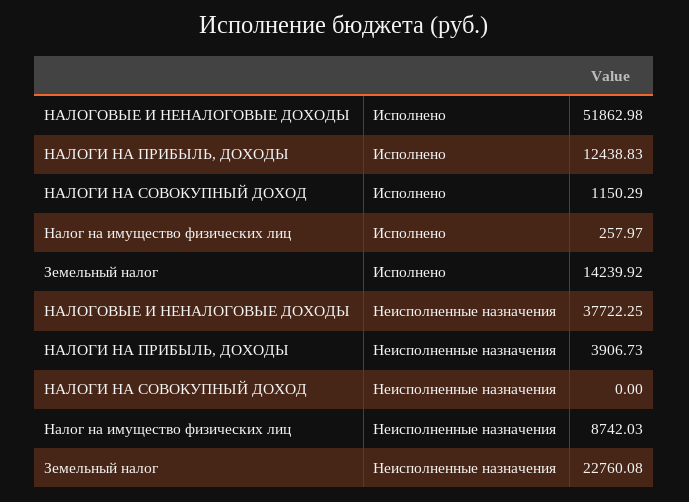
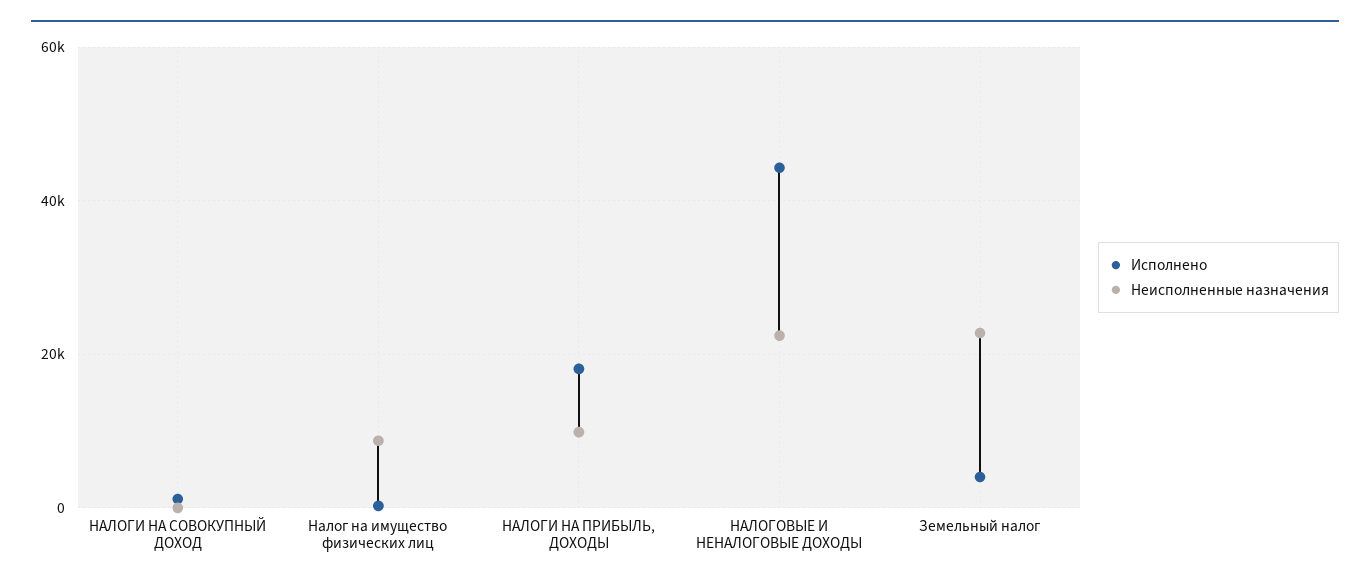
Исполнено, НАЛОГОВЫЕ И НЕНАЛОГОВЫЕ ДОХОДЫ: 51862.98 -> 44000
Исполнено, НАЛОГИ НА ПРИБЫЛЬ, ДОХОДЫ: 12438.83 -> 18000
Исполнено, Земельный налог: 14239.92 -> 4000
Неисполненные назначения, НАЛОГОВЫЕ И НЕНАЛОГОВЫЕ ДОХОДЫ: 37722.25 -> 22000
Неисполненные назначения, НАЛОГИ НА ПРИБЫЛЬ, ДОХОДЫ: 3906.73 -> 10000

